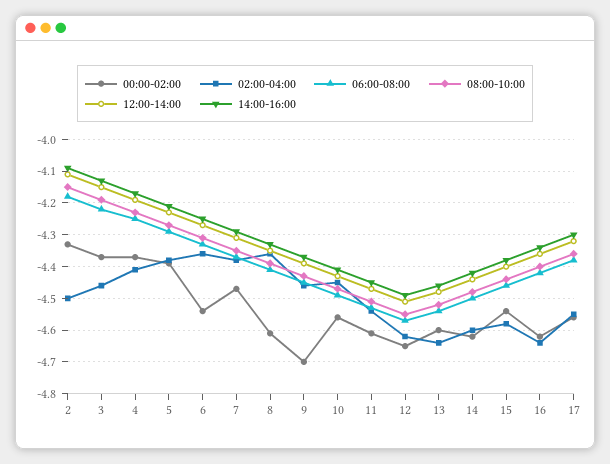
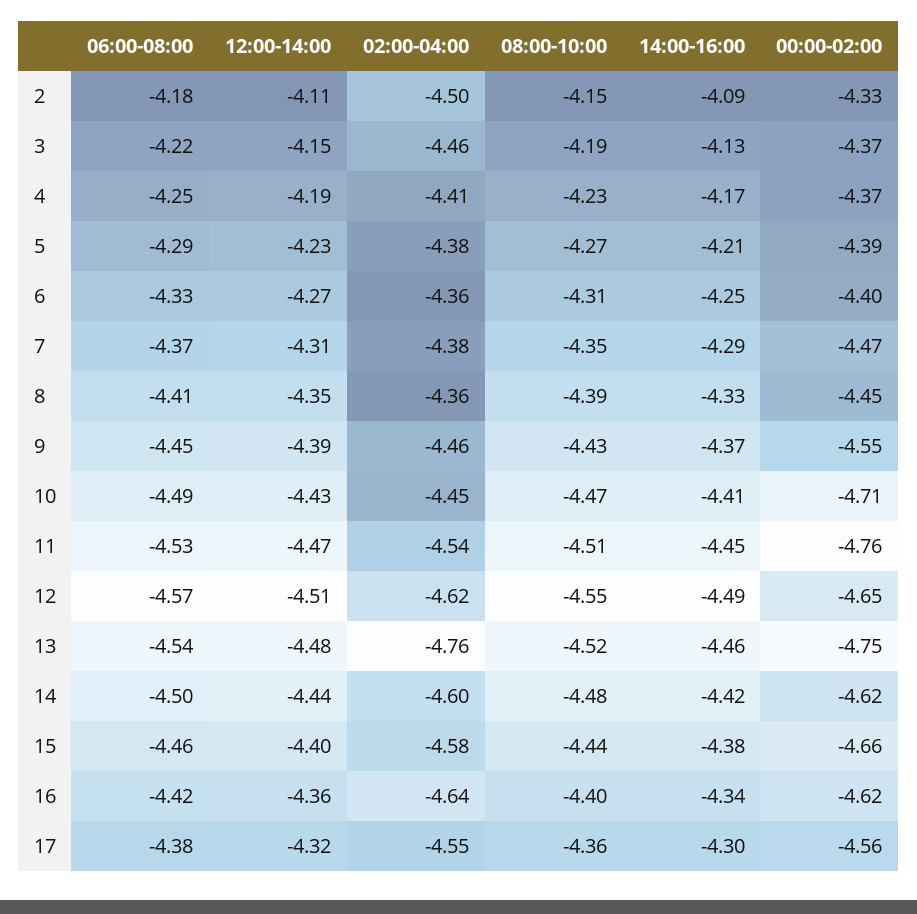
00:00-02:00, 6: -4.55 -> -4.4
00:00-02:00, 8: -4.6 -> -4.45
00:00-02:00, 9: -4.7 -> -4.55
00:00-02:00, 10: -4.55 -> -4.71
00:00-02:00, 11: -4.6 -> -4.76
00:00-02:00, 13: -4.6 -> -4.75
02:00-04:00, 13: -4.65 -> -4.76
00:00-02:00, 15: -4.55 -> -4.66

